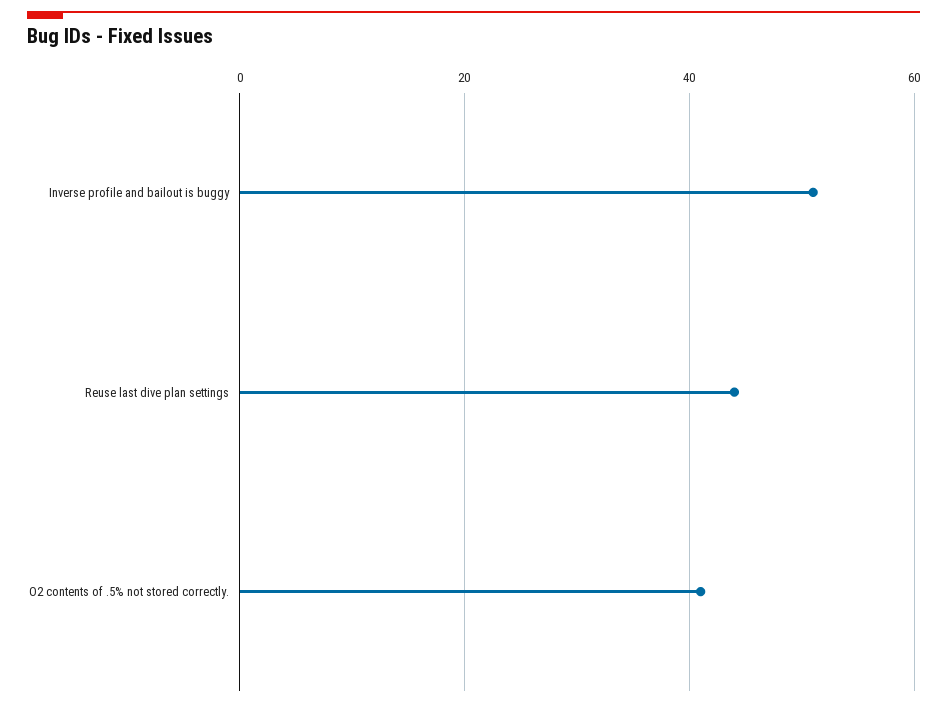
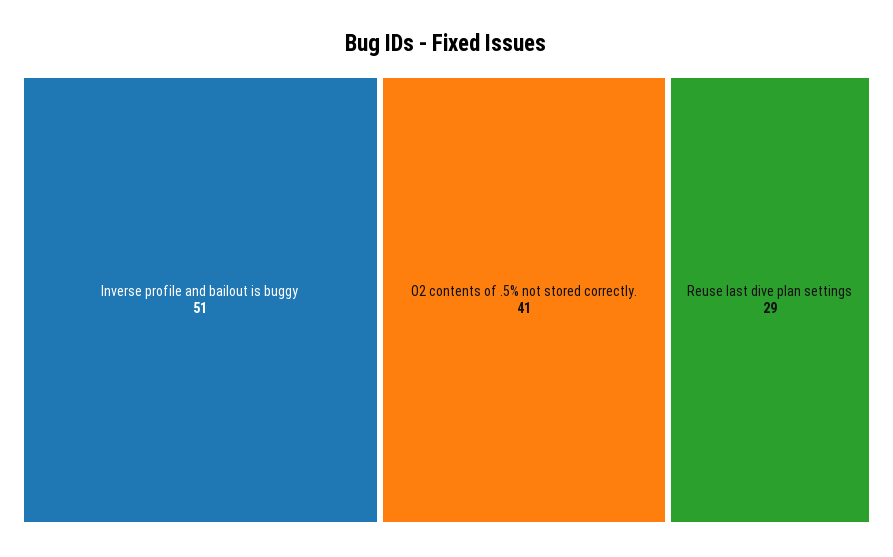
Reuse last dive plan settings: 45 -> 29

